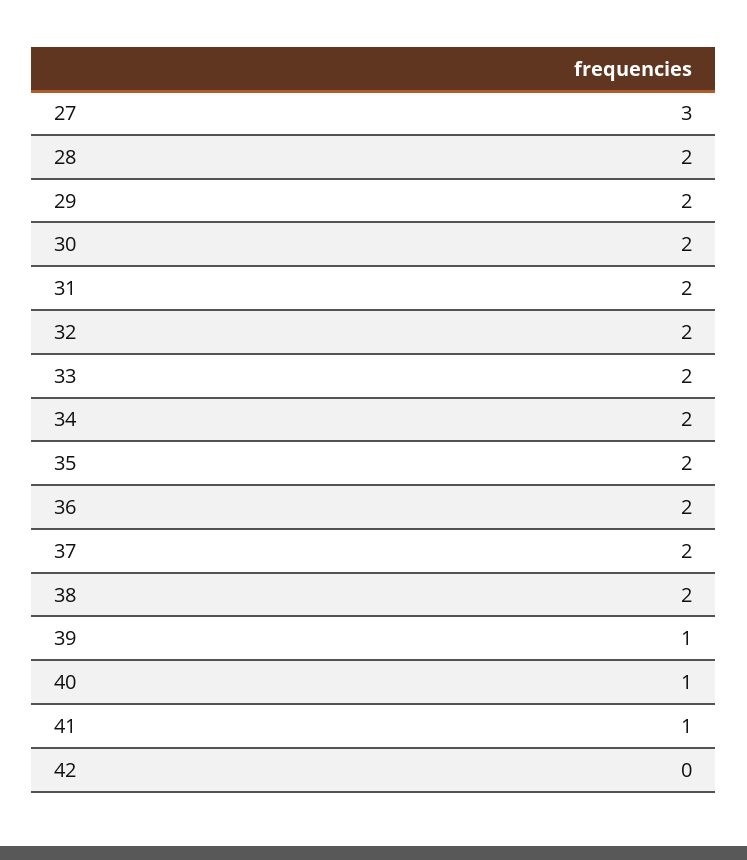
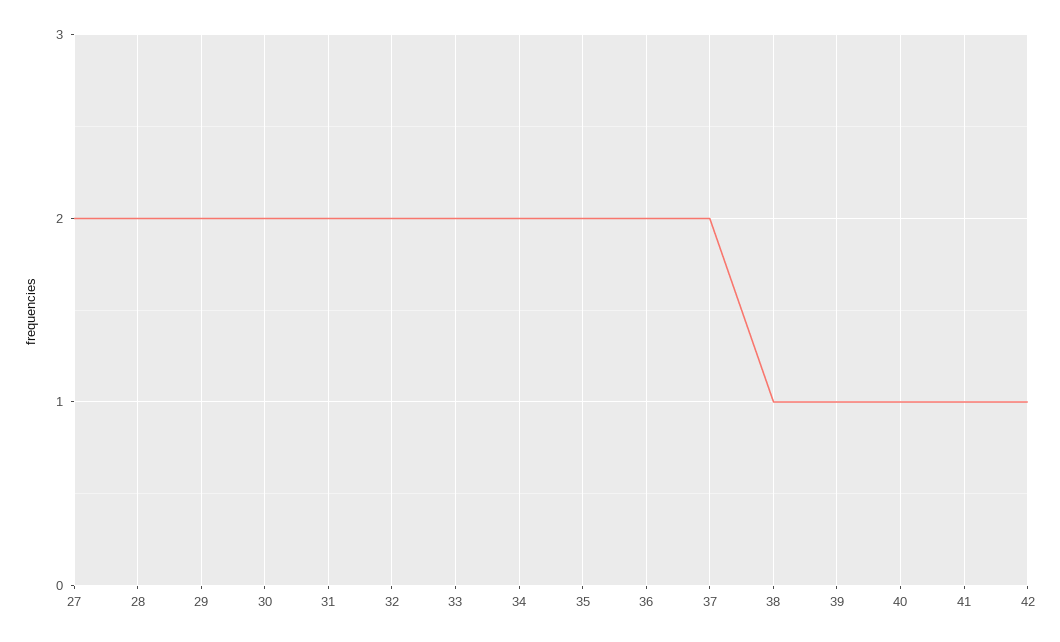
27: 3 -> 2
38: 2 -> 1
42: 0 -> 1

